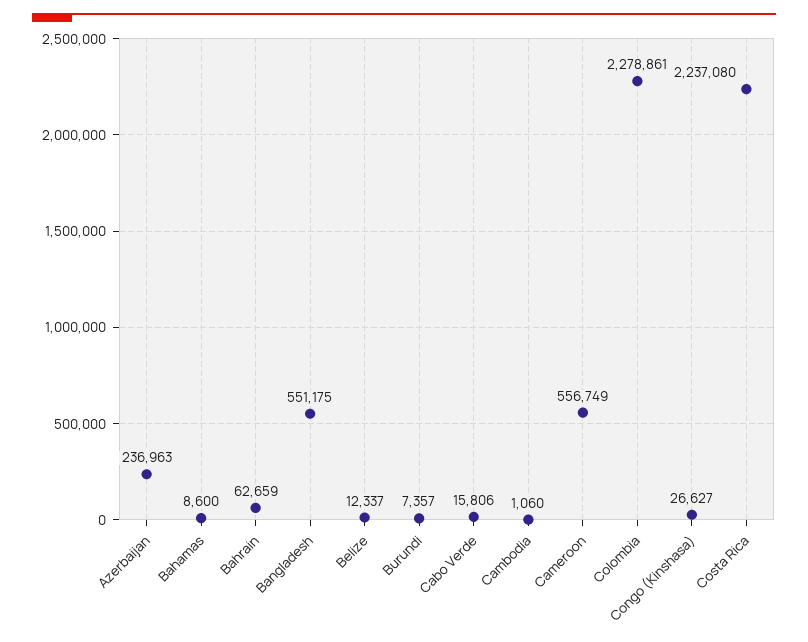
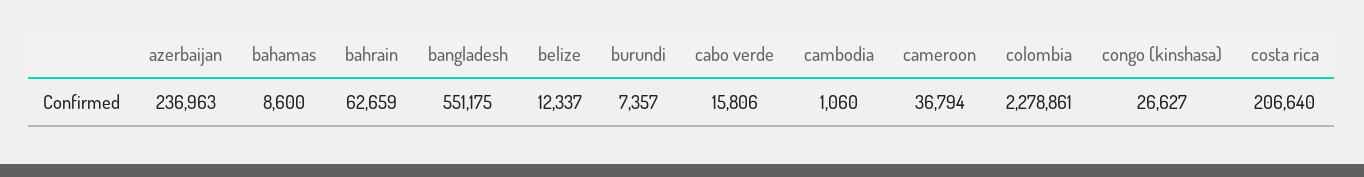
Cameroon: 556749 -> 36794
Costa Rica: 2237080 -> 206640

